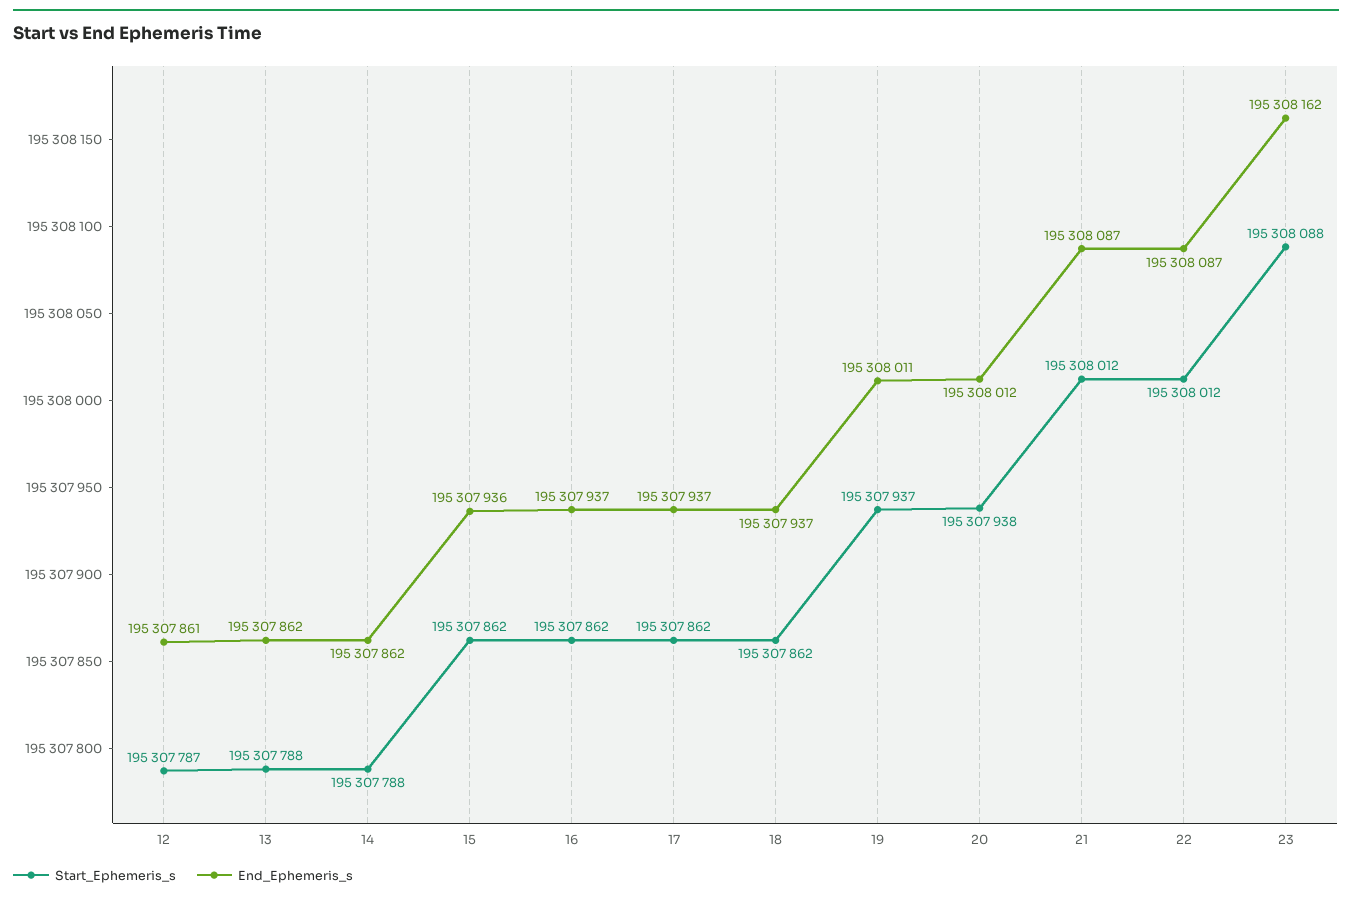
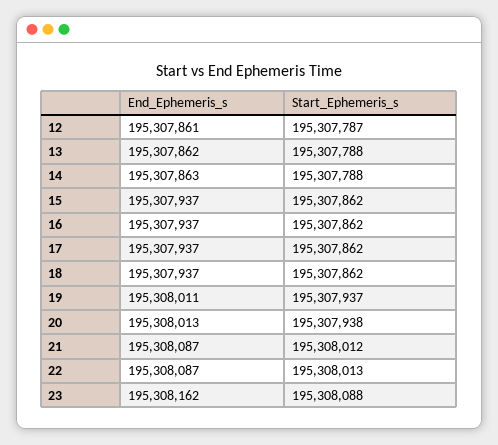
End_Ephemeris_s, 14: 195307862 -> 195307863
End_Ephemeris_s, 15: 195307936 -> 195307937
End_Ephemeris_s, 20: 195308012 -> 195308013
Start_Ephemeris_s, 22: 195308012 -> 195308013

